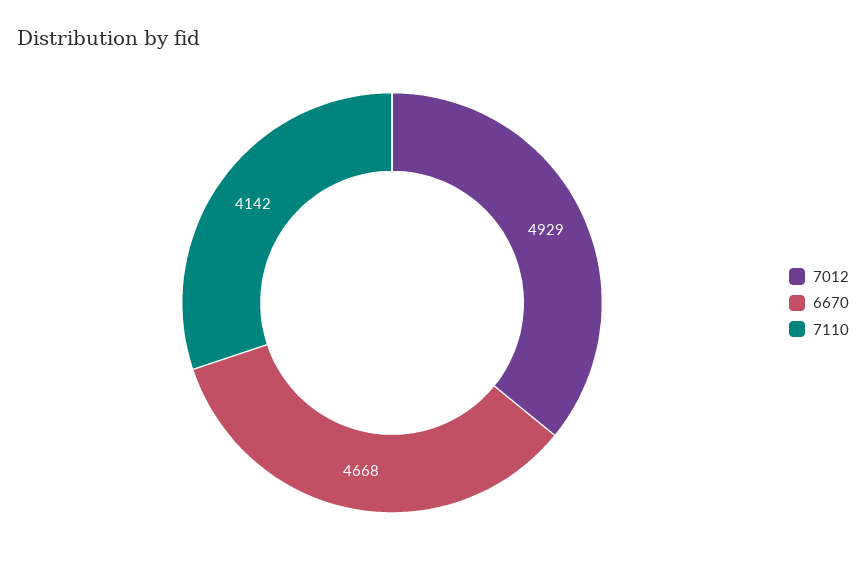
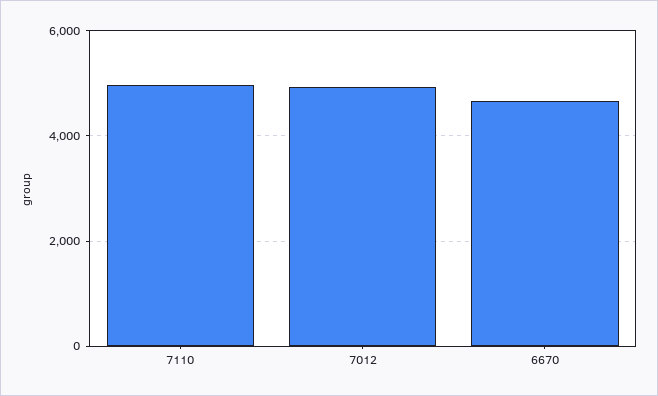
7110: 4142 -> 5000

